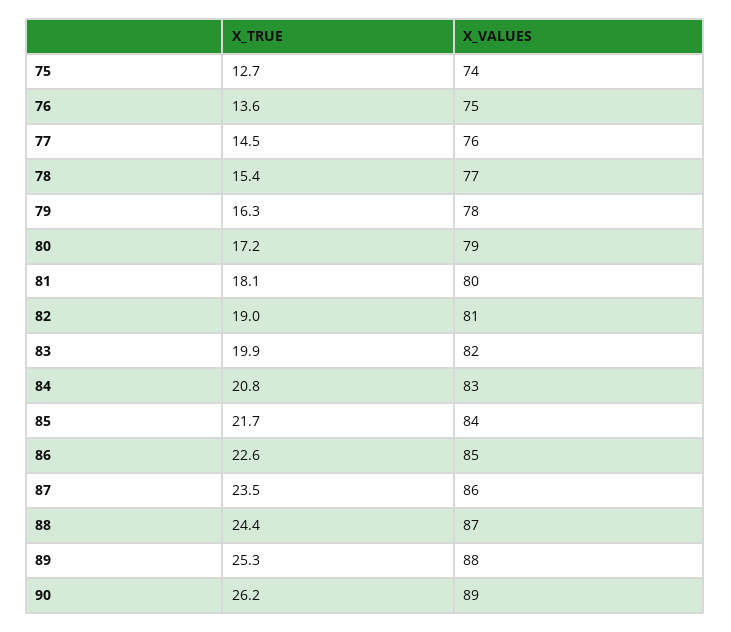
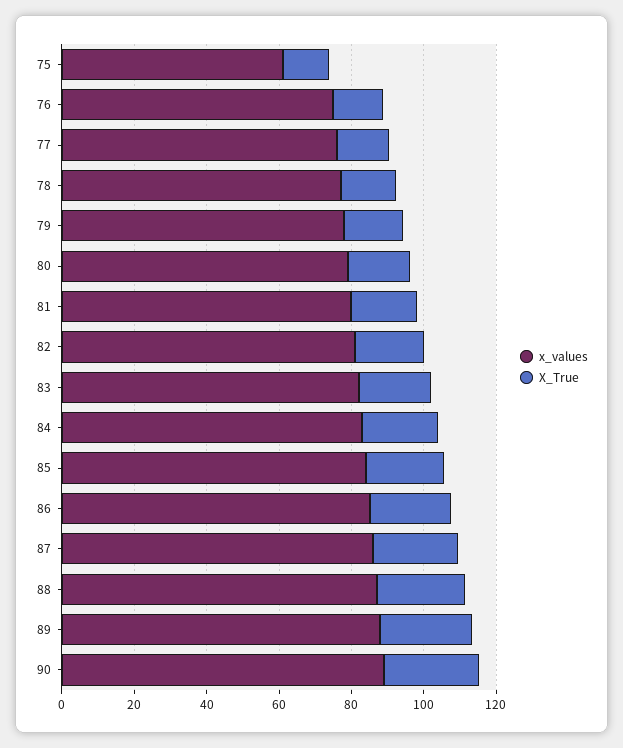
X_VALUES, 75: 74 -> 60

